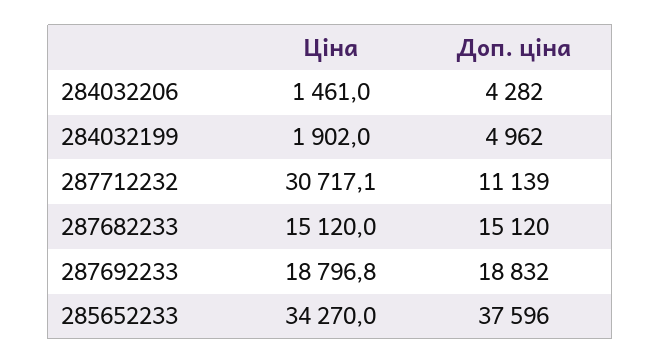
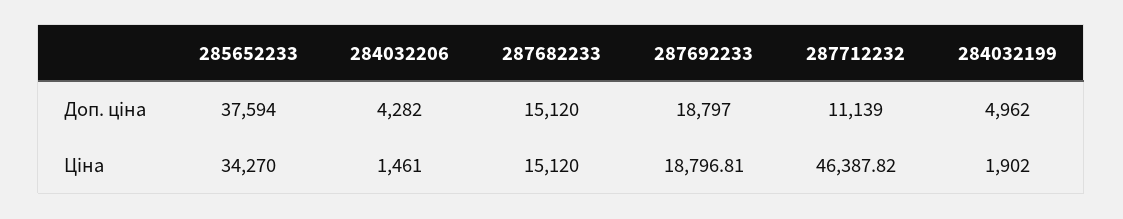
Ціна, 287712232: 30717.1 -> 46387.82
Доп. ціна, 287692233: 18832 -> 18797
Доп. ціна, 285652233: 37596 -> 37594

